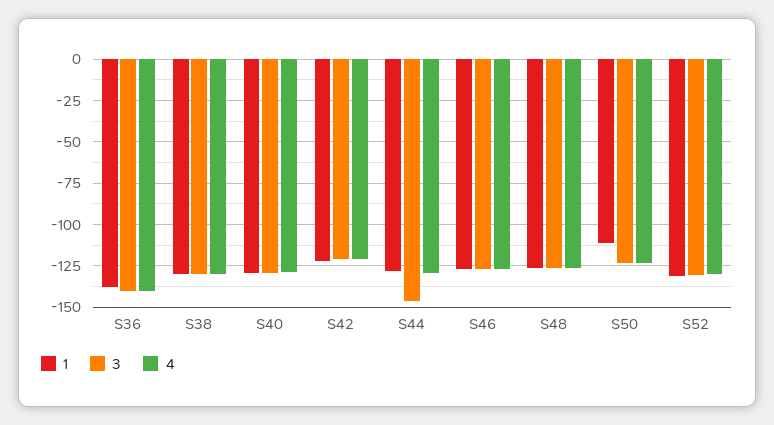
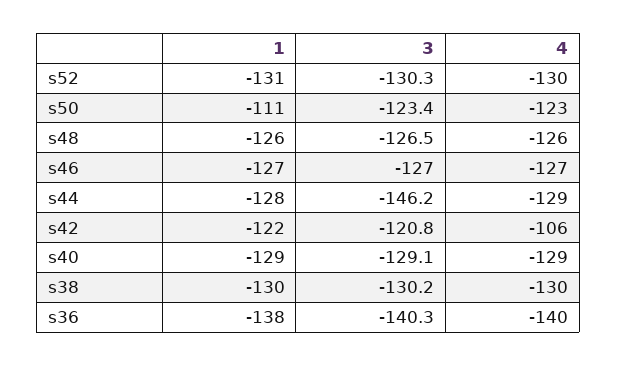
4, S42: -120 -> -106

